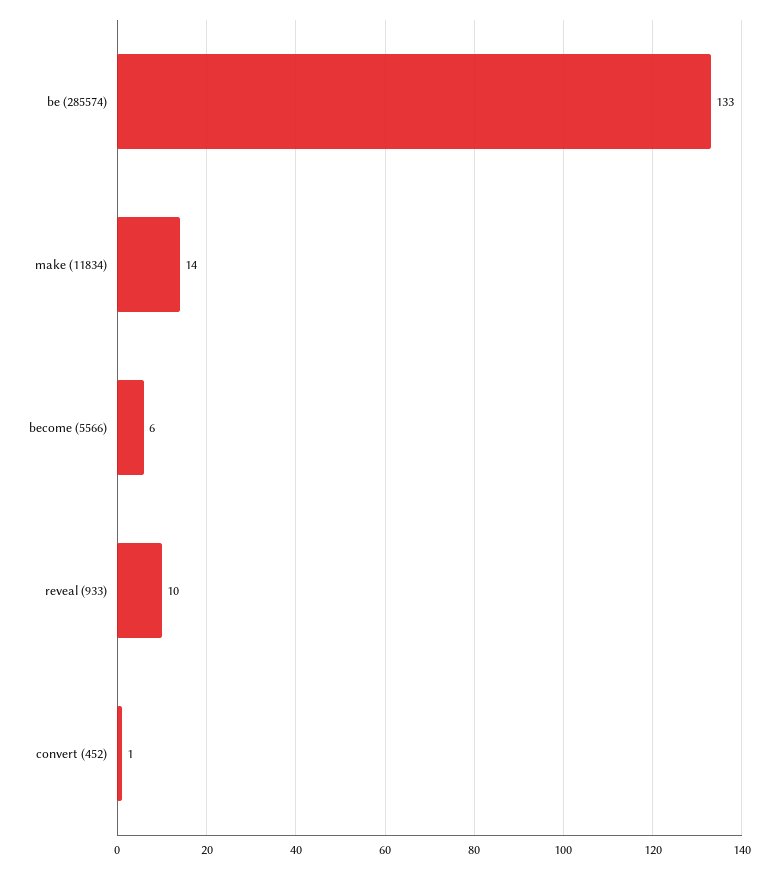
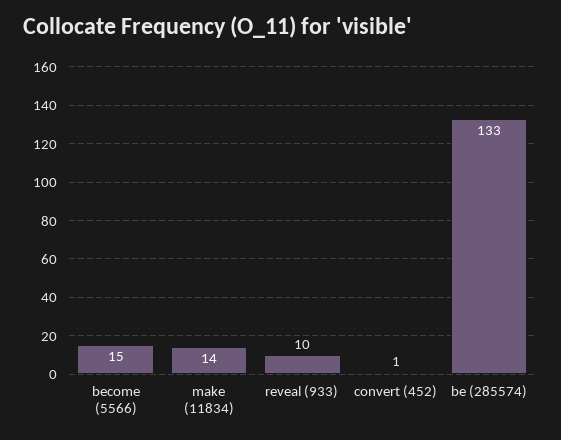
become (5566): 6 -> 15

